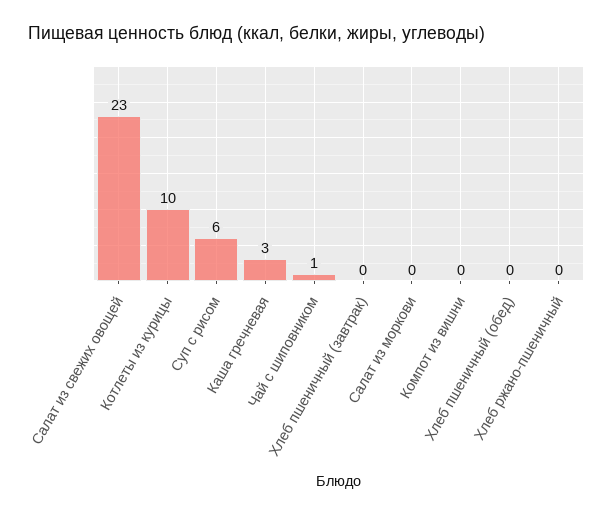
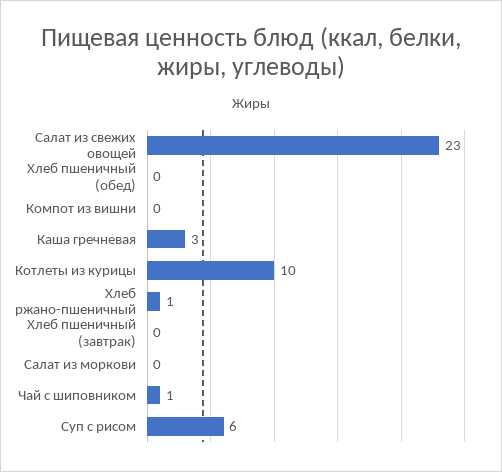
Хлеб ржано-пшеничный: 0 -> 1

